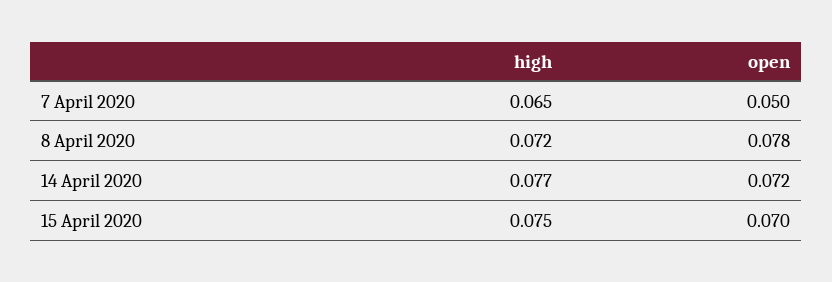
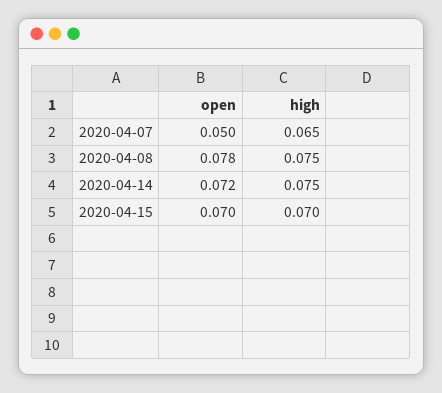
high, 8 April 2020: 0.072 -> 0.075
high, 14 April 2020: 0.077 -> 0.075
high, 15 April 2020: 0.075 -> 0.07

